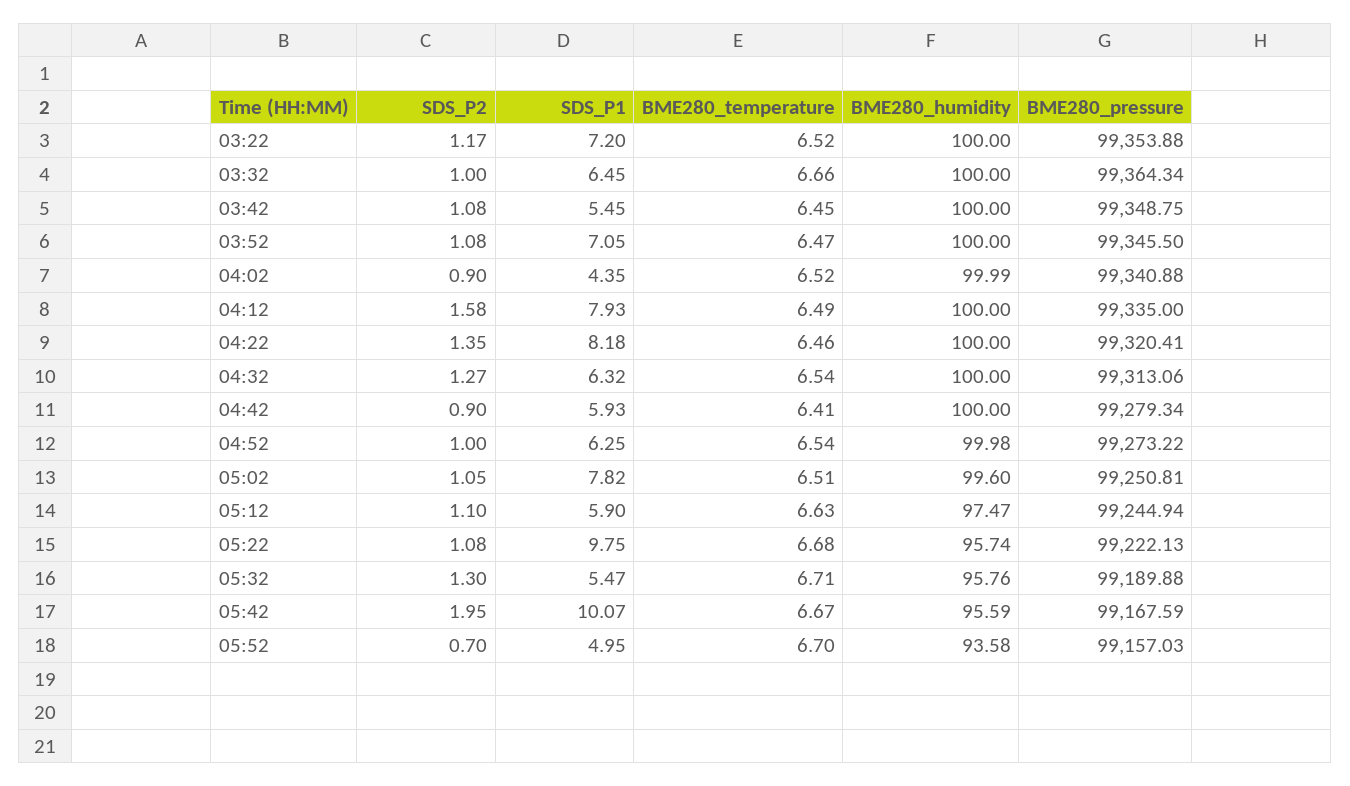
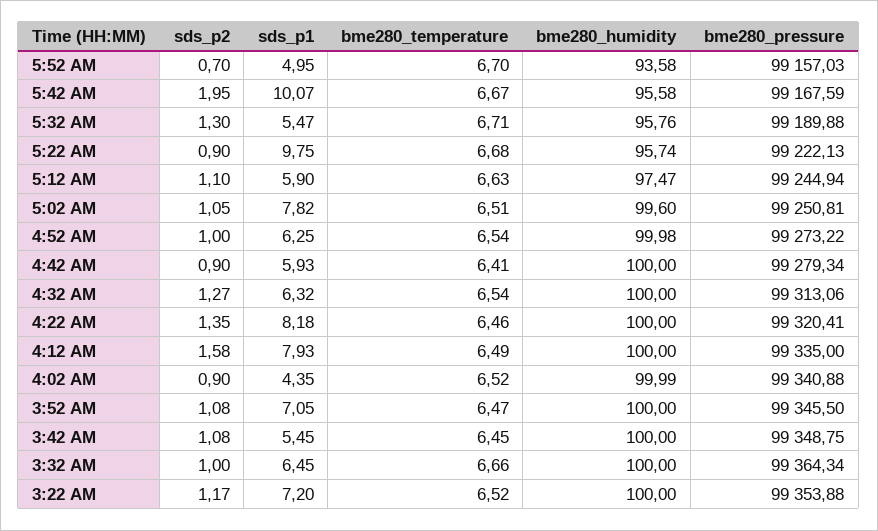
SDS_P2, 05:22: 1.08 -> 0.9
BME280_humidity, 05:42: 95.59 -> 95.58

